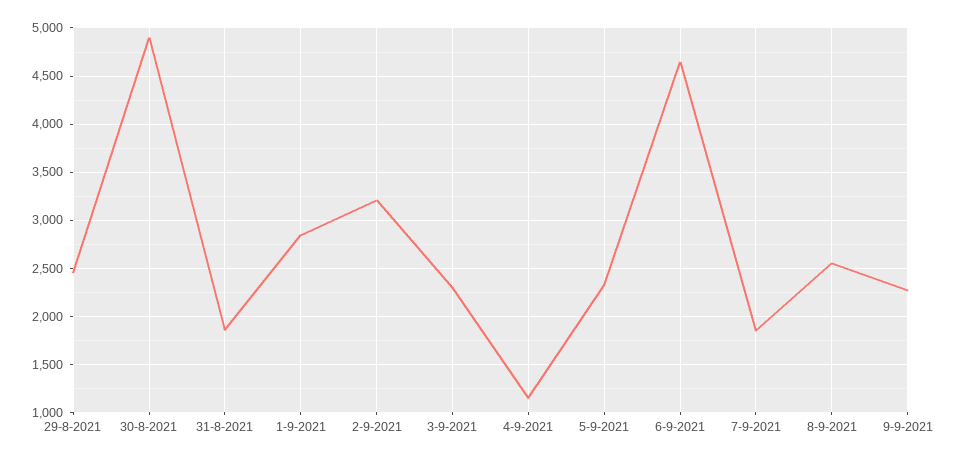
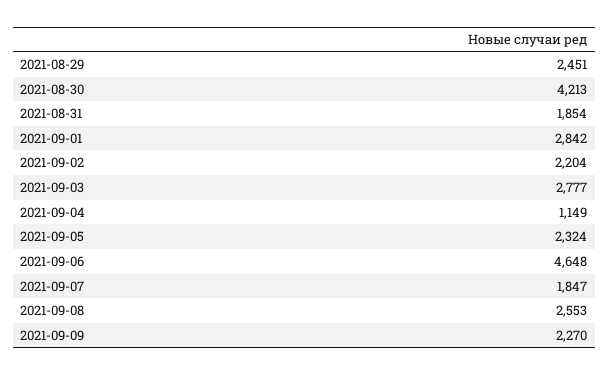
30-8-2021: 4900 -> 4213
2-9-2021: 3200 -> 2204
3-9-2021: 2300 -> 2777

